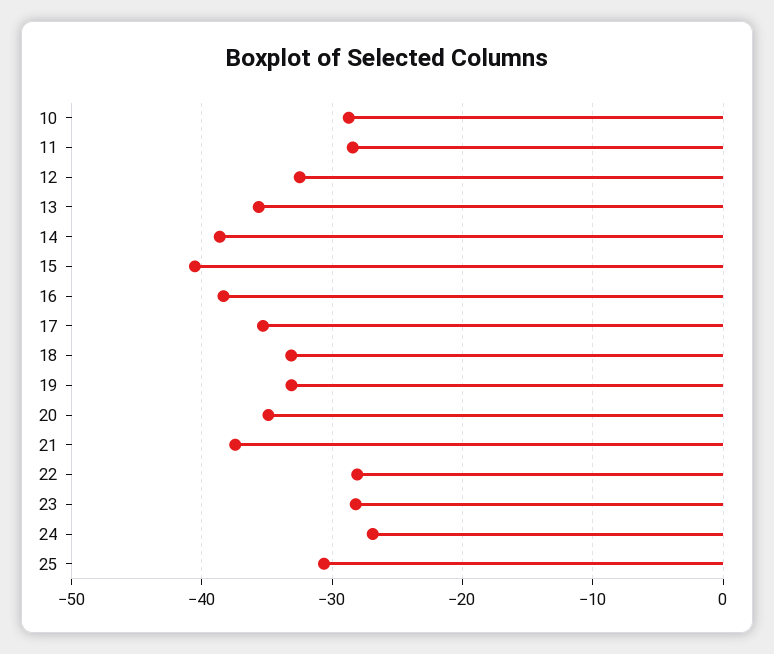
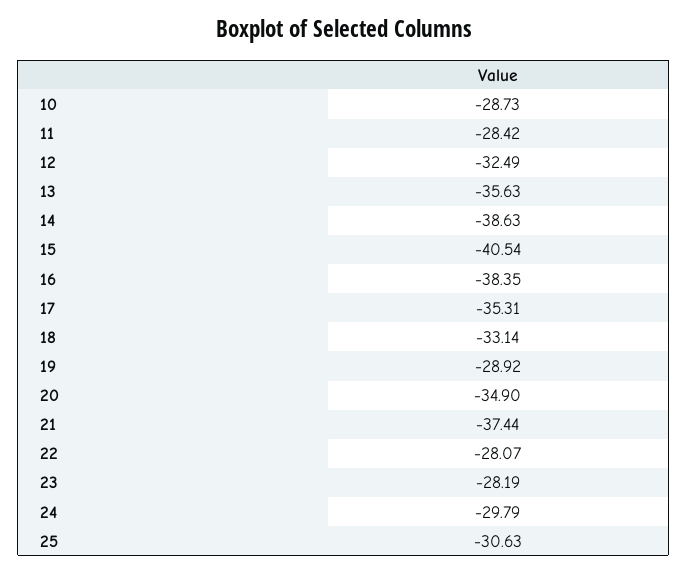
19: -33 -> -28.92
24: -27 -> -29.79

